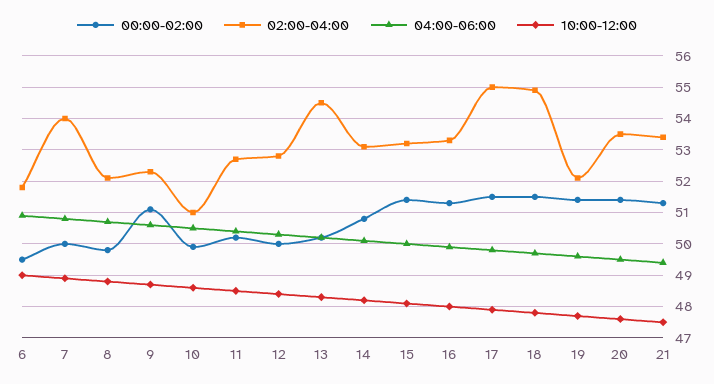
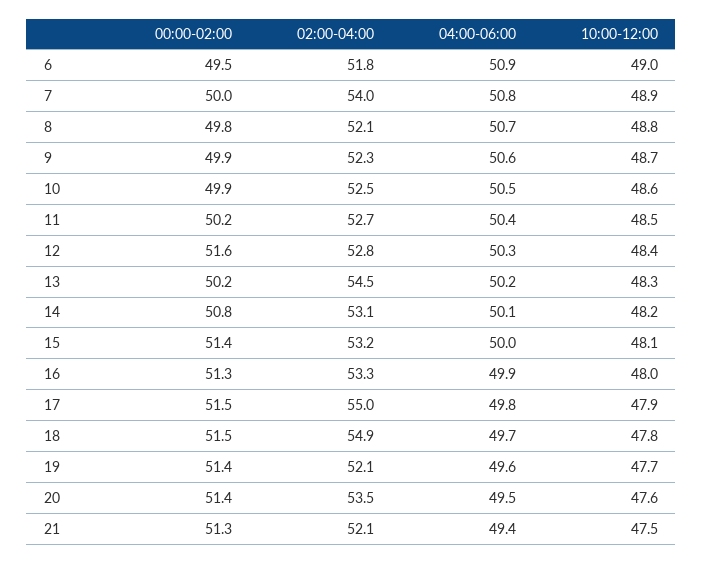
00:00-02:00, 9: 51 -> 49.9
02:00-04:00, 10: 51 -> 52.5
00:00-02:00, 12: 50 -> 51.6
02:00-04:00, 21: 53.5 -> 52.1

